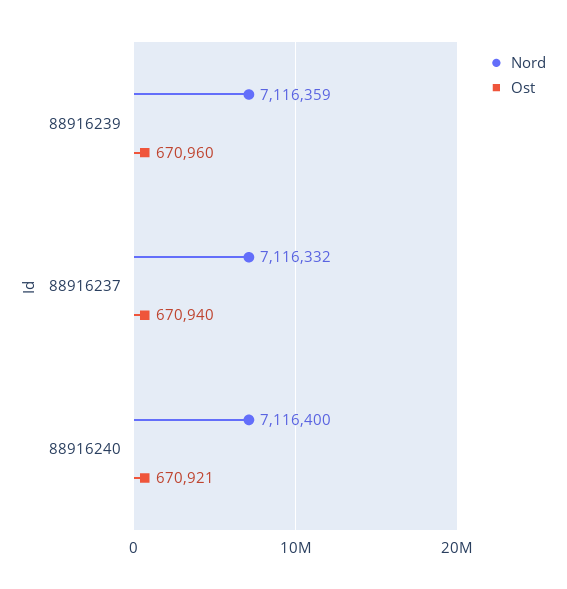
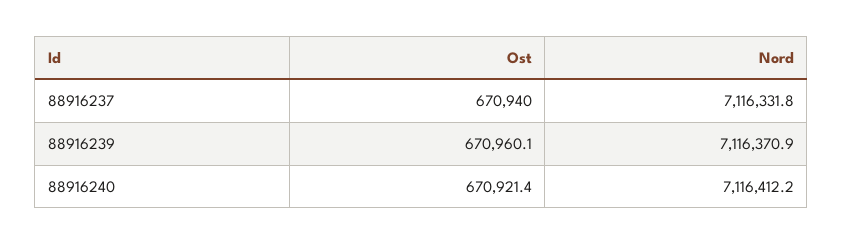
Nord, 88916239: 7116359 -> 7116370.9
Nord, 88916240: 7116400 -> 7116412.2

